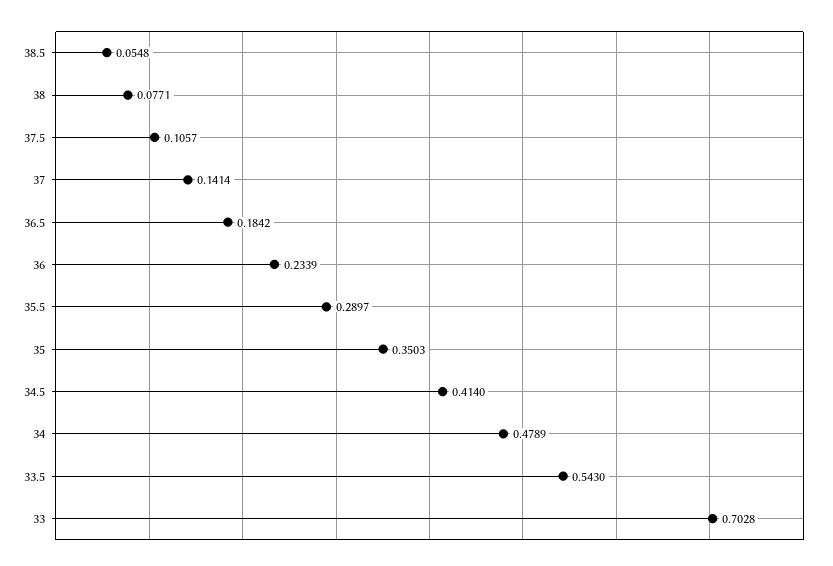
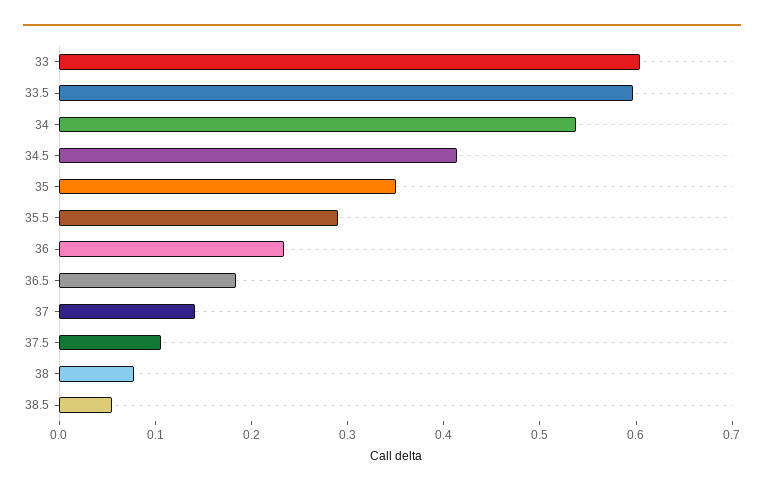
34: 0.4789 -> 0.54
33.5: 0.543 -> 0.6
33: 0.7028 -> 0.6

